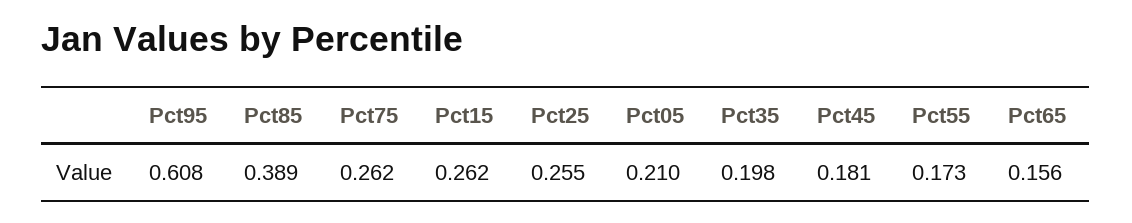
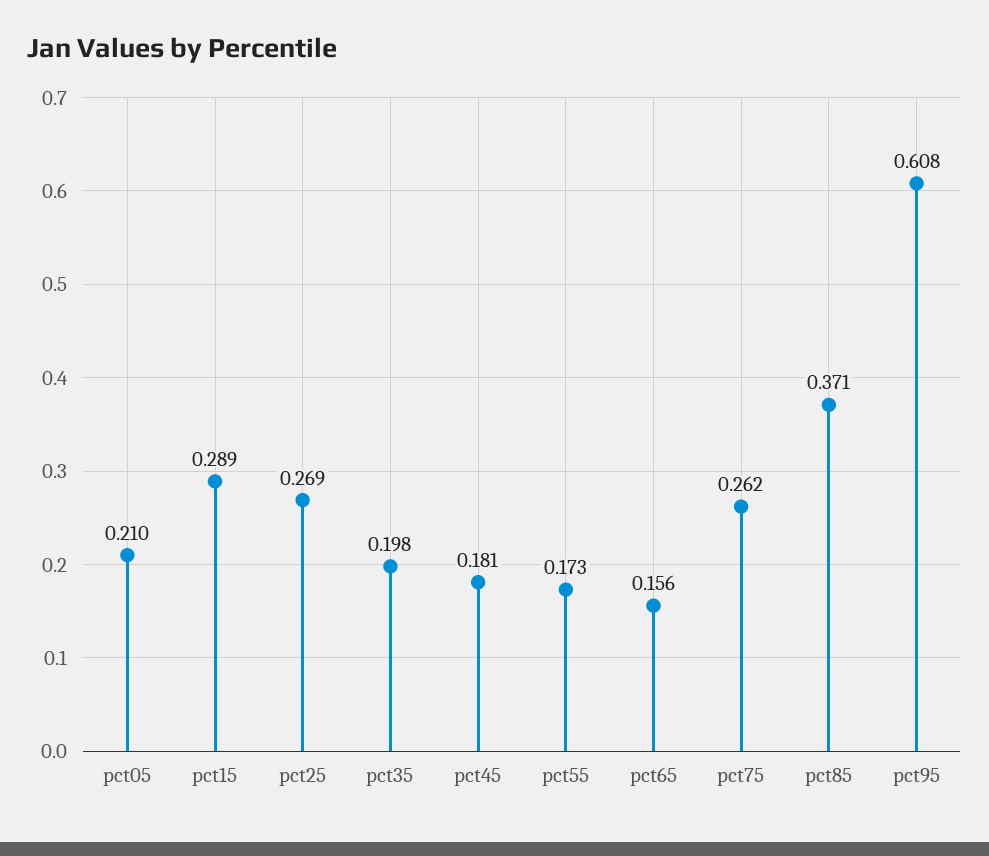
Pct85: 0.389 -> 0.371
Pct15: 0.262 -> 0.289
Pct25: 0.255 -> 0.269

